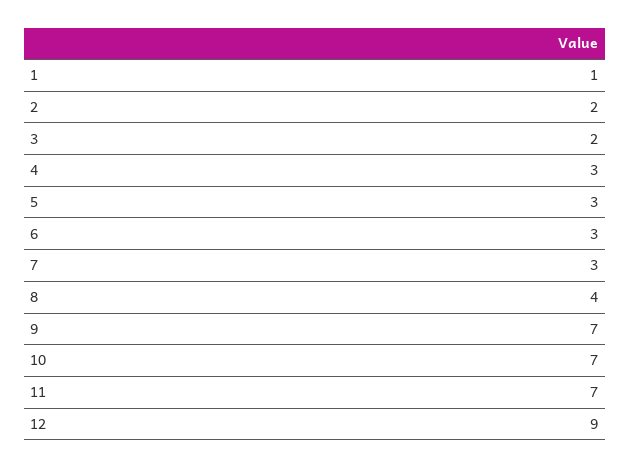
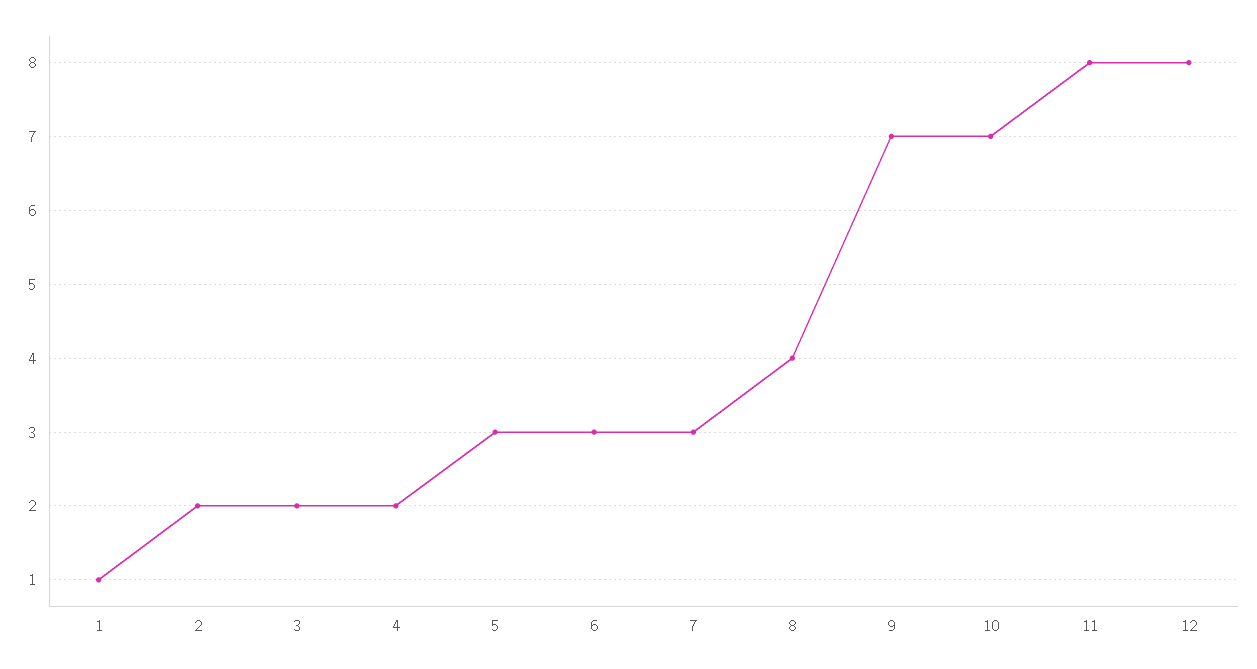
4: 3 -> 2
11: 7 -> 8
12: 9 -> 8

